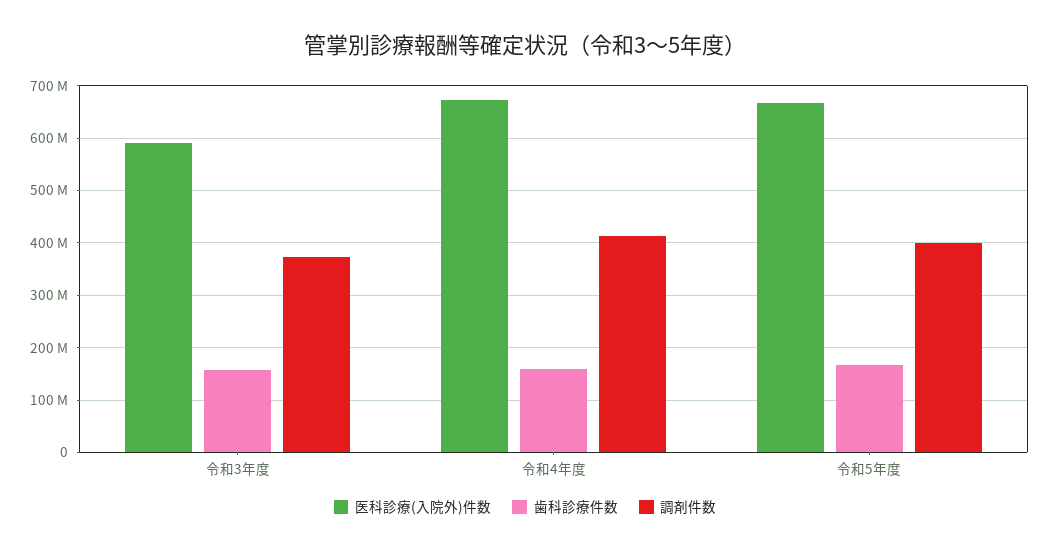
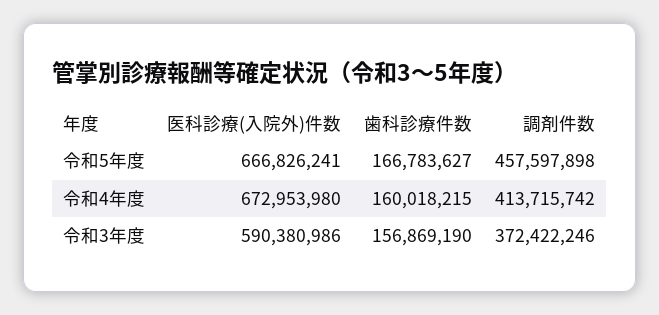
調剤件数, 令和5年度: 400000000 -> 457597898

